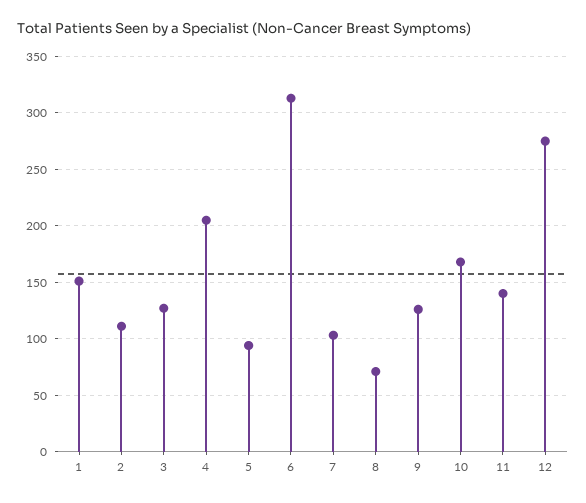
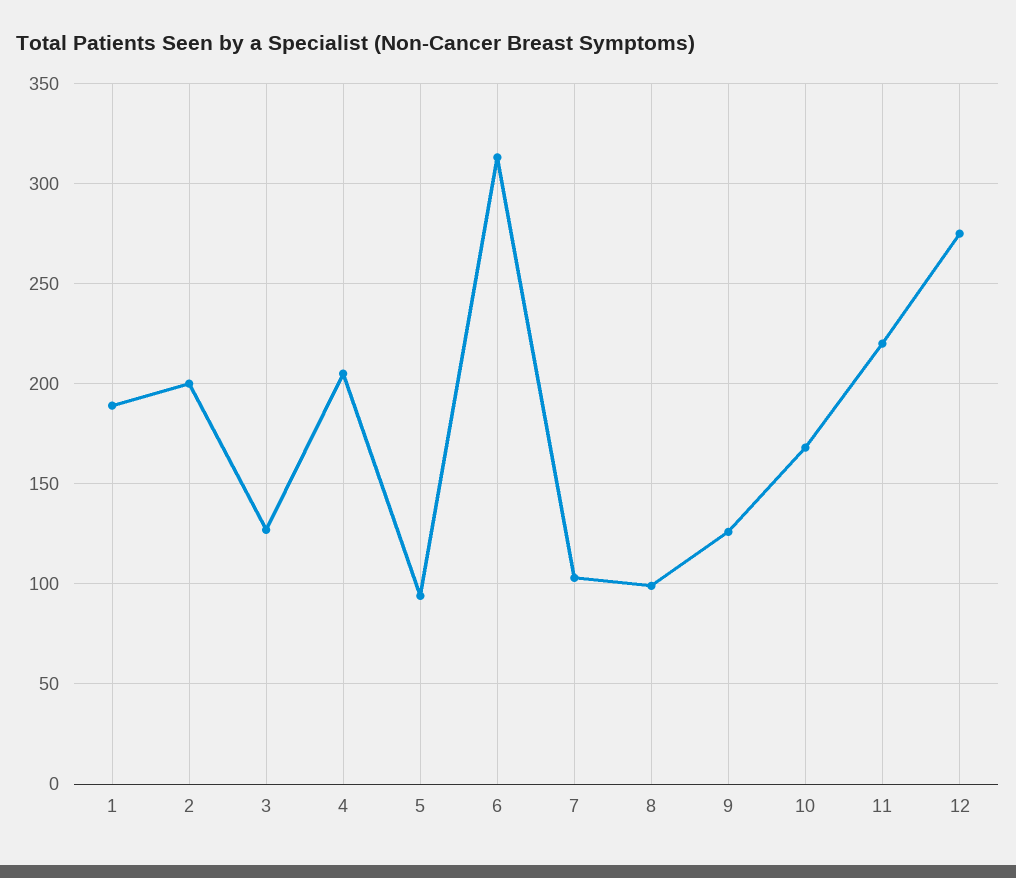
1: 150 -> 190
2: 110 -> 200
8: 70 -> 100
11: 140 -> 220

